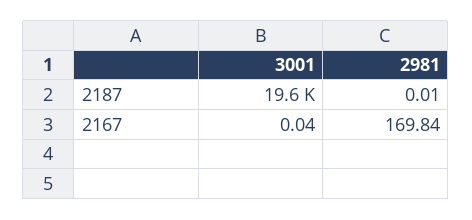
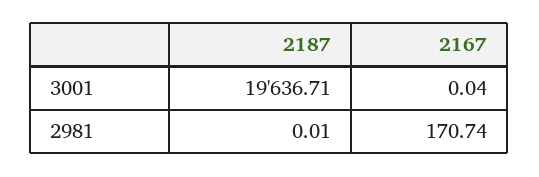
2981, 2167: 169.84 -> 170.74

